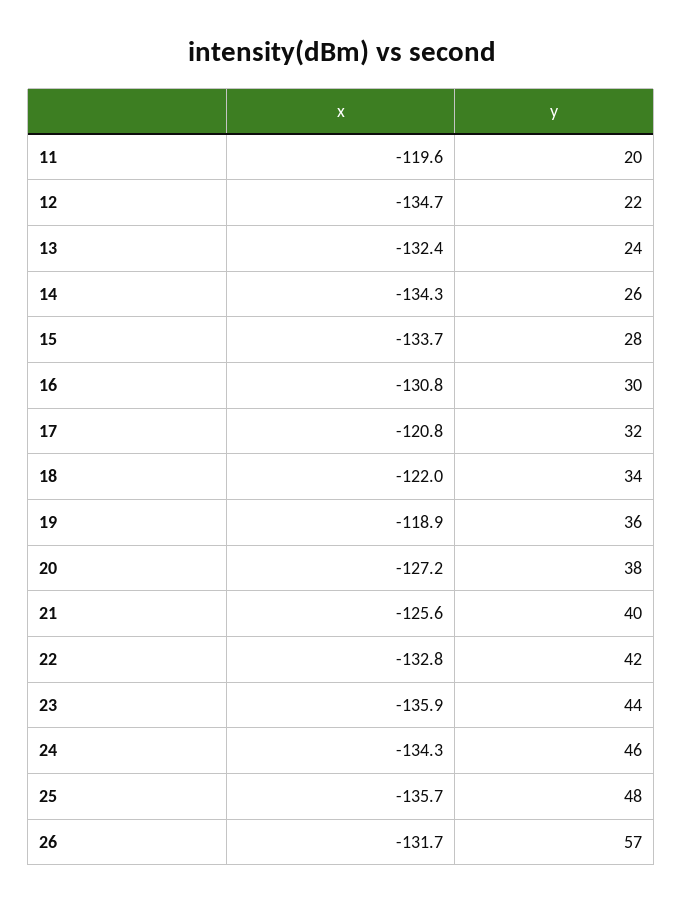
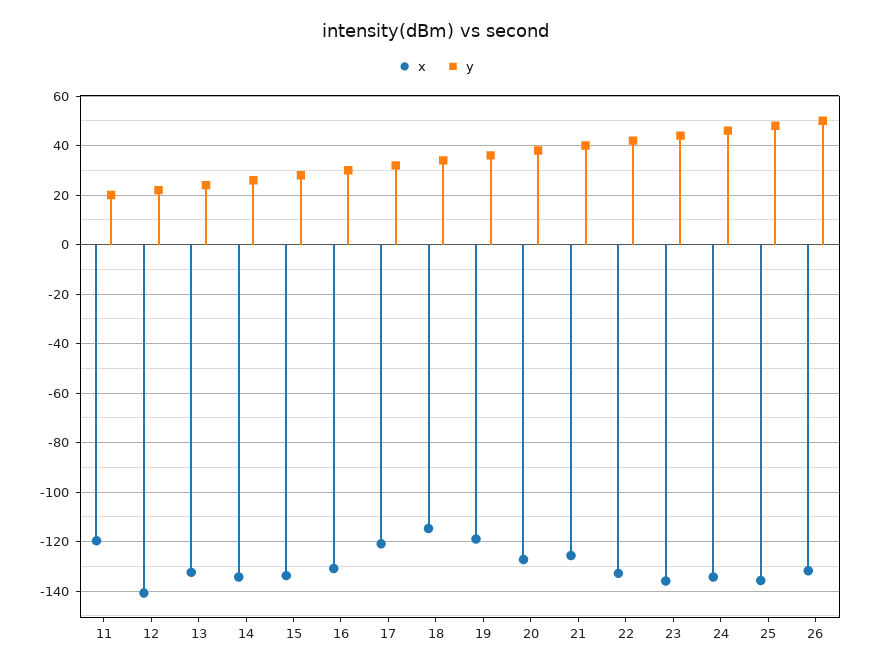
x, 12: -134.7 -> -140
x, 18: -122 -> -115
y, 26: 57 -> 50

